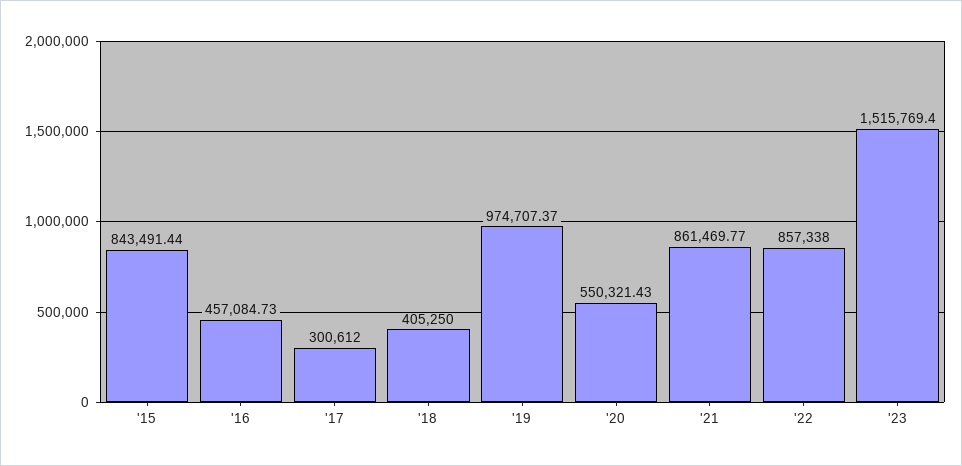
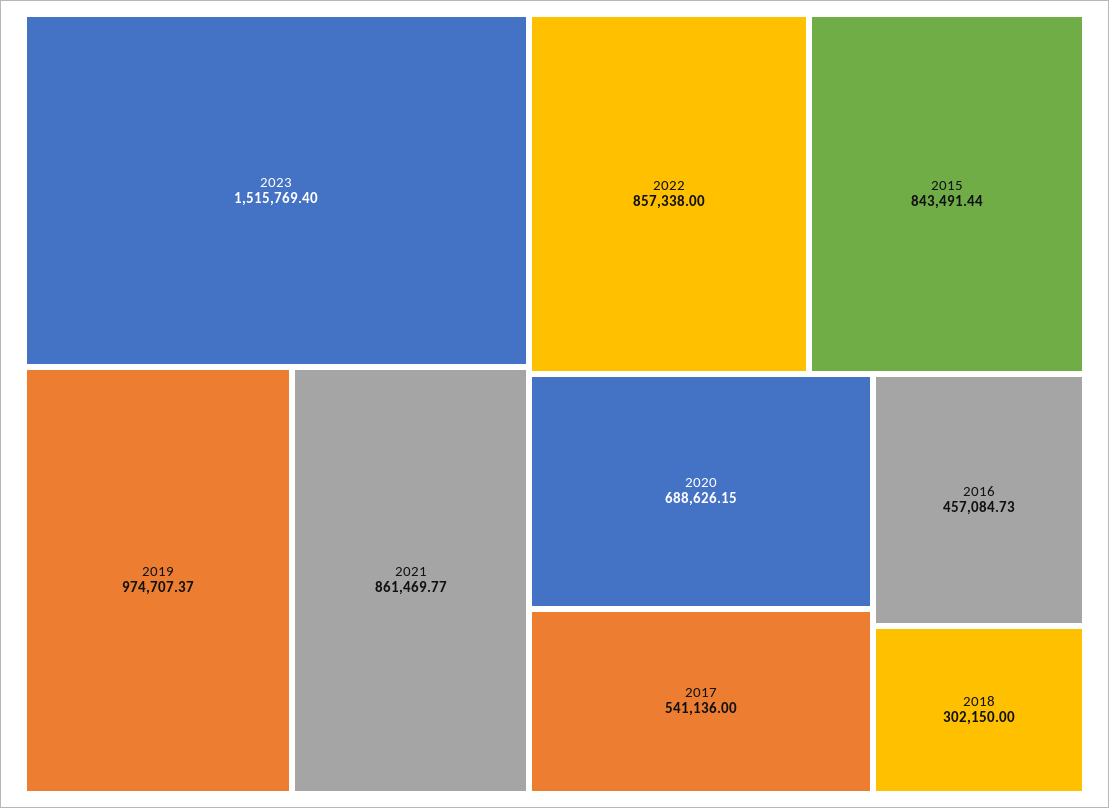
'17: 300612 -> 541136
'18: 405250 -> 302150
'20: 550321.43 -> 688626.15

